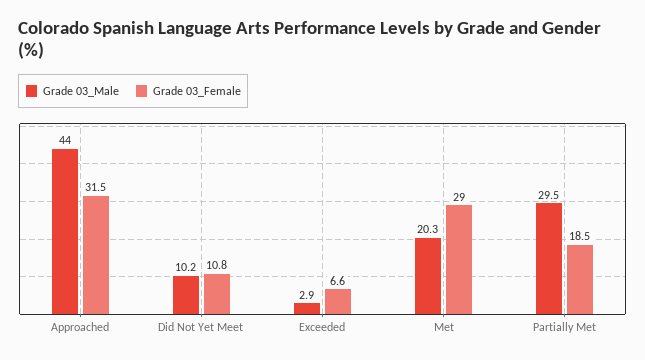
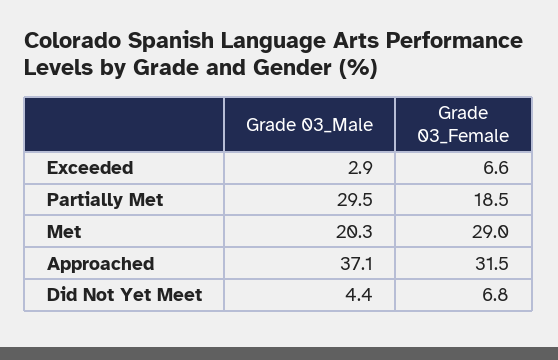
Grade 03_Male, Approached: 44 -> 37.1
Grade 03_Male, Did Not Yet Meet: 10.2 -> 4.4
Grade 03_Female, Did Not Yet Meet: 10.8 -> 6.8

